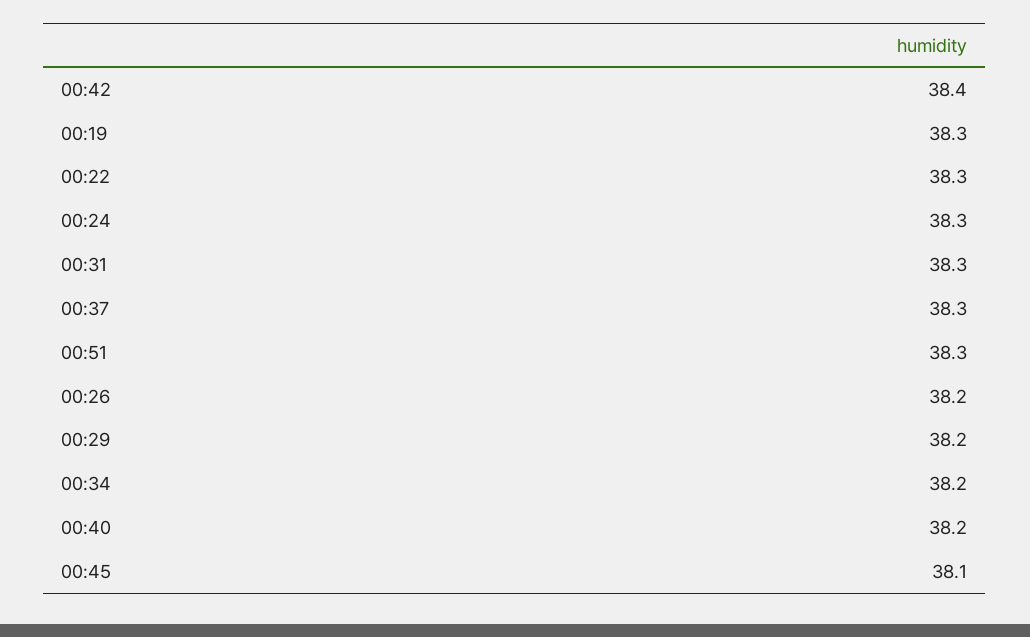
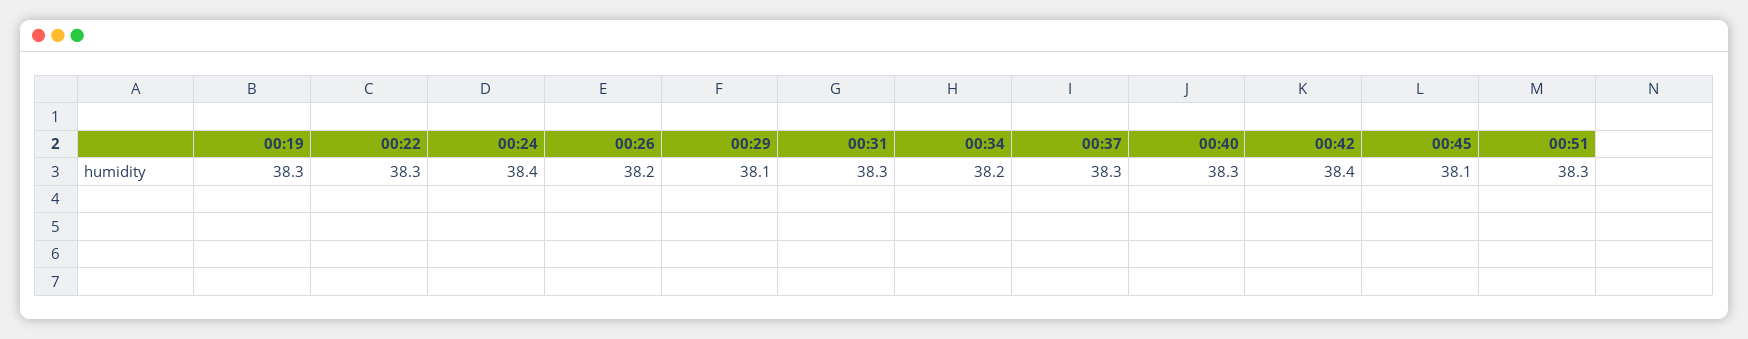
00:24: 38.3 -> 38.4
00:29: 38.2 -> 38.1
00:40: 38.2 -> 38.3

